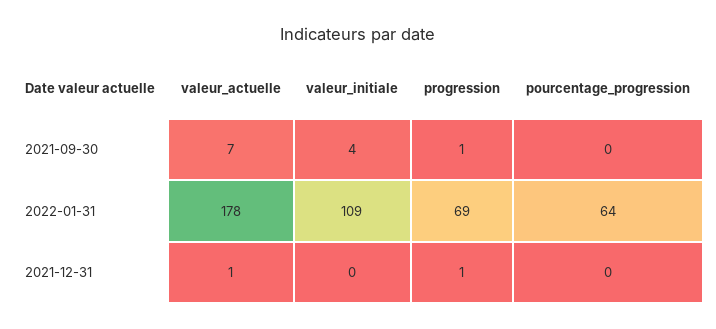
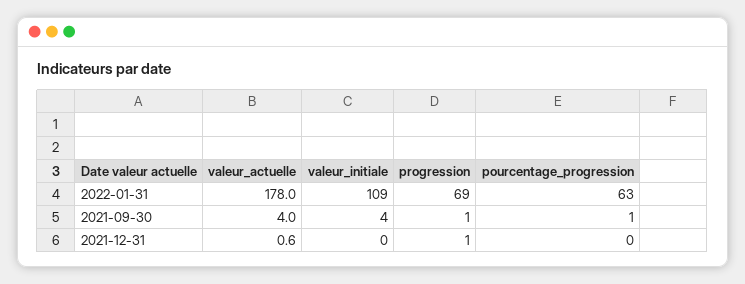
valeur_actuelle, 2021-09-30: 7 -> 4
pourcentage_progression, 2021-09-30: 0 -> 1
pourcentage_progression, 2022-01-31: 64 -> 63

